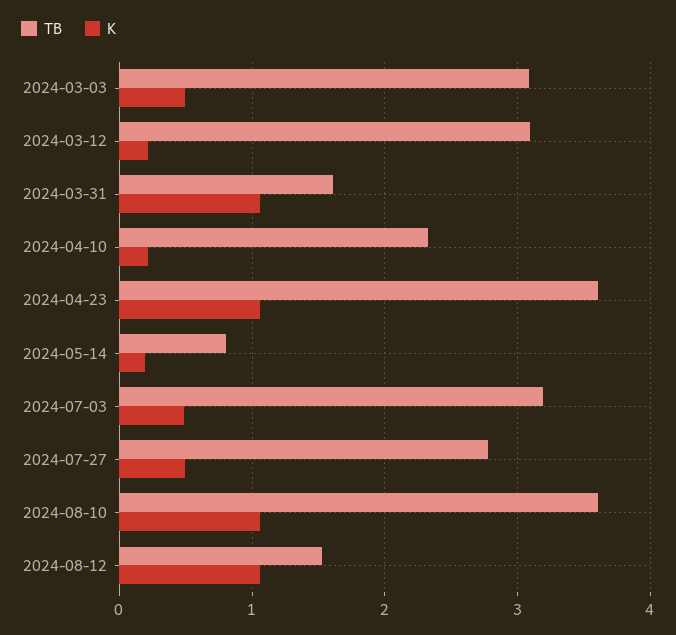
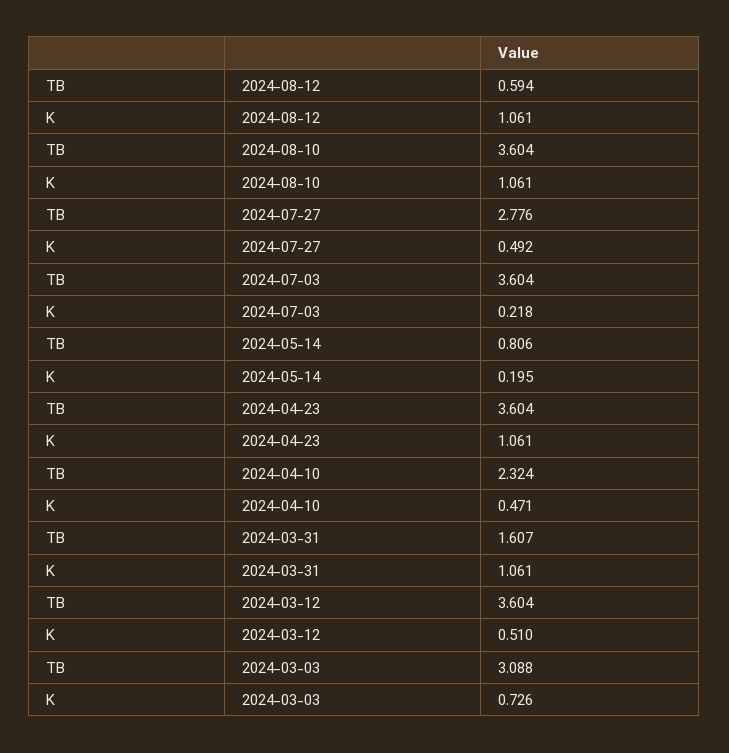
K, 2024-03-03: 0.5 -> 0.726
TB, 2024-03-12: 3.1 -> 3.604
K, 2024-03-12: 0.2 -> 0.51
K, 2024-04-10: 0.2 -> 0.471
TB, 2024-07-03: 3.2 -> 3.604
K, 2024-07-03: 0.5 -> 0.218
TB, 2024-08-12: 1.5 -> 0.594

